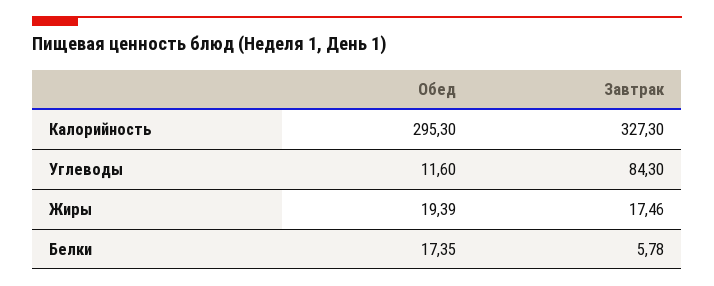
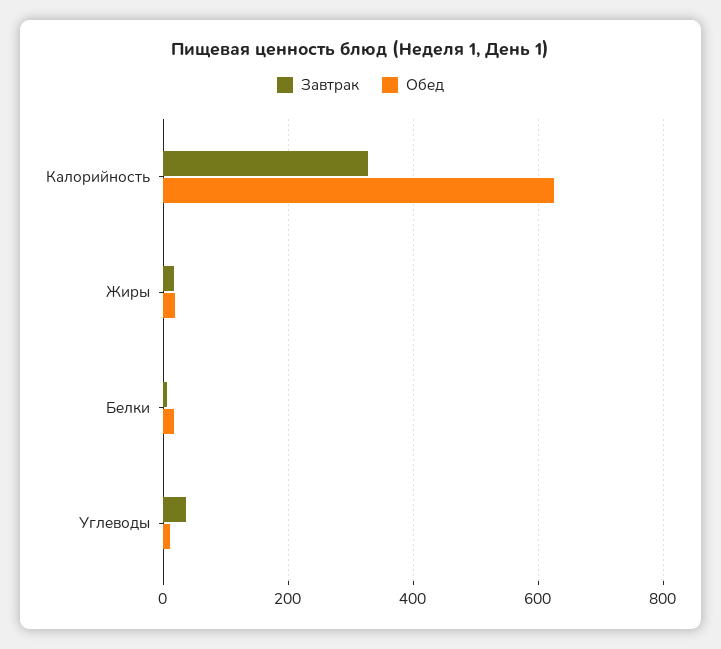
Обед, Калорийность: 295.3 -> 620
Завтрак, Углеводы: 84.3 -> 40

